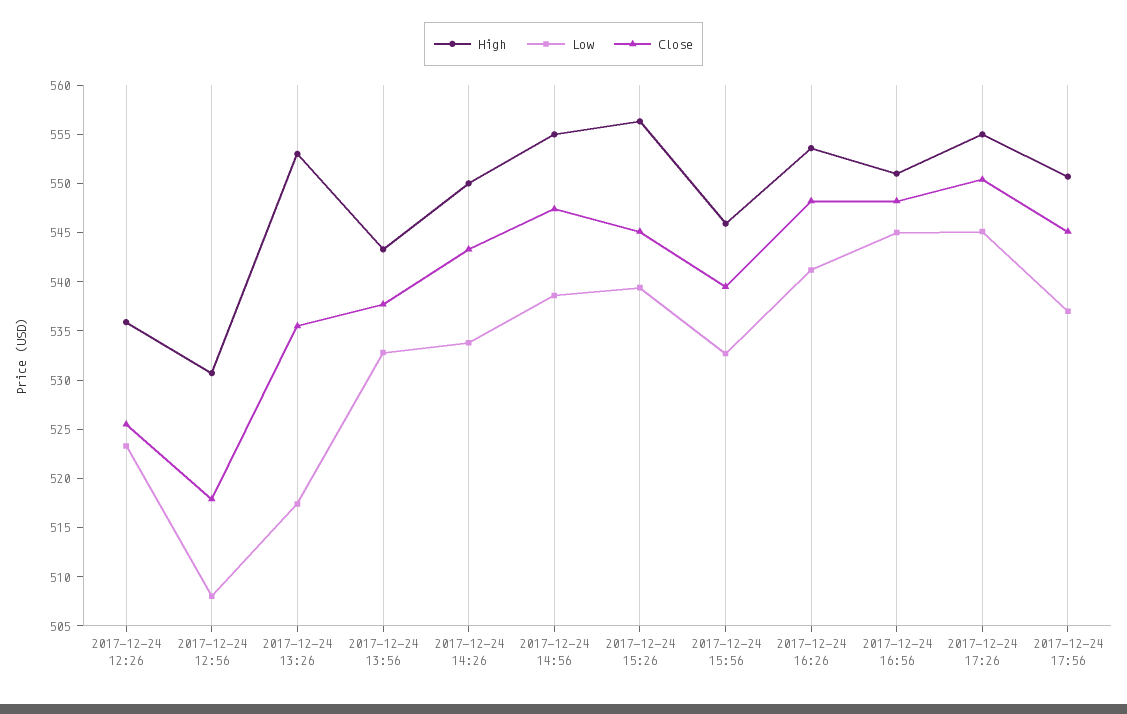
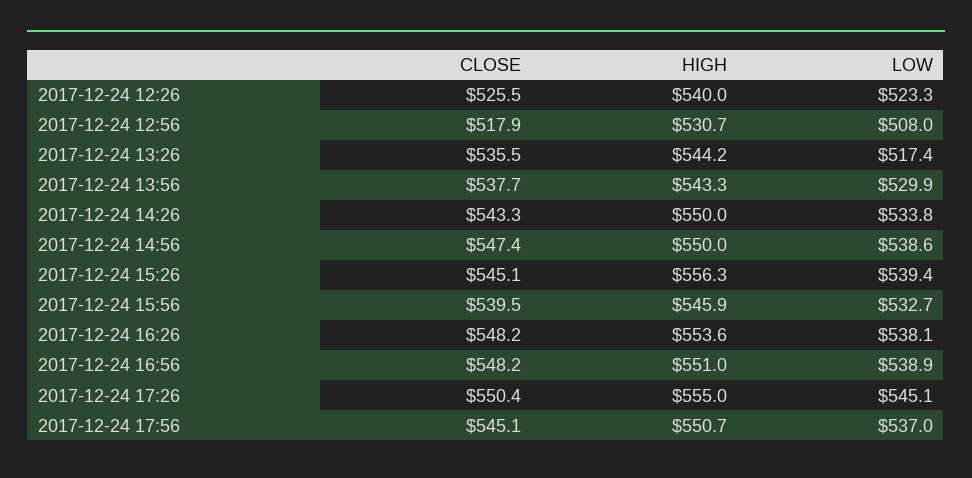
High, 2017-12-24 12:26: 536 -> 540
High, 2017-12-24 13:26: 553 -> 544.2
Low, 2017-12-24 13:56: 533 -> 529.9
High, 2017-12-24 14:56: 555 -> 550
Low, 2017-12-24 16:26: 541 -> 538.1
Low, 2017-12-24 16:56: 545 -> 538.9

